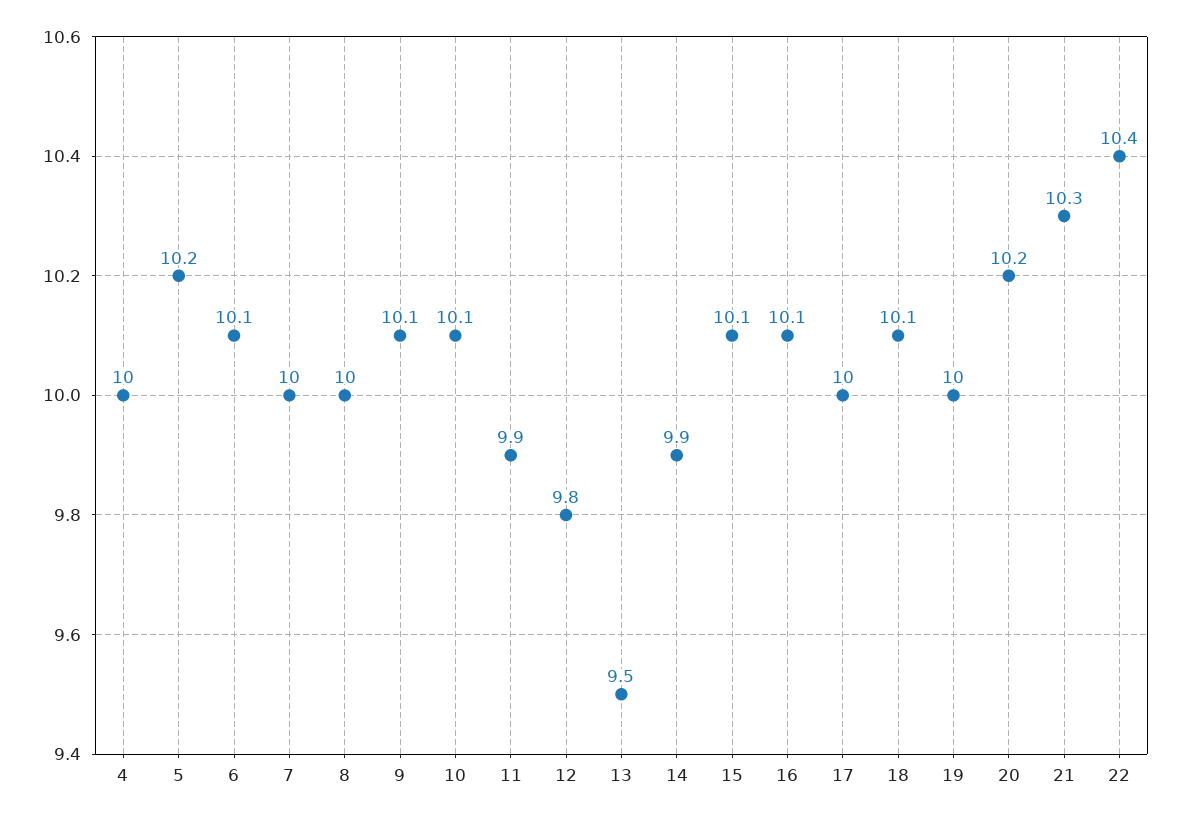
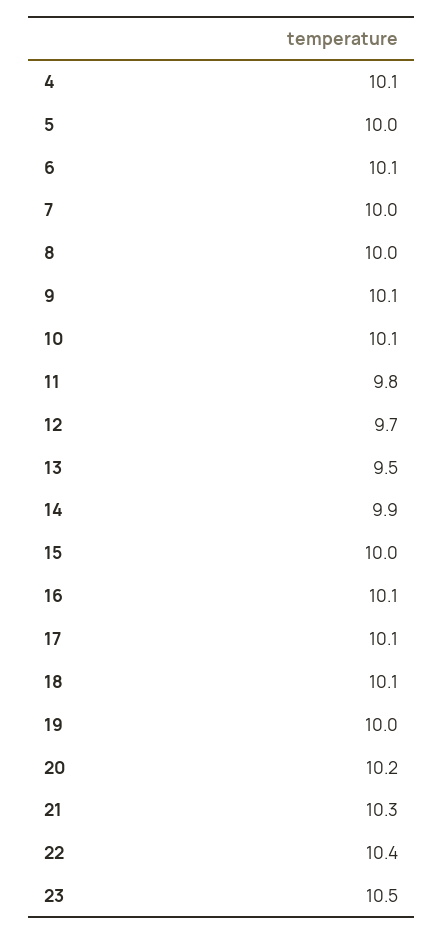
4: 10 -> 10.1
5: 10.2 -> 10
11: 9.9 -> 9.8
12: 9.8 -> 9.7
15: 10.1 -> 10
17: 10 -> 10.1
23: none -> 10.5

